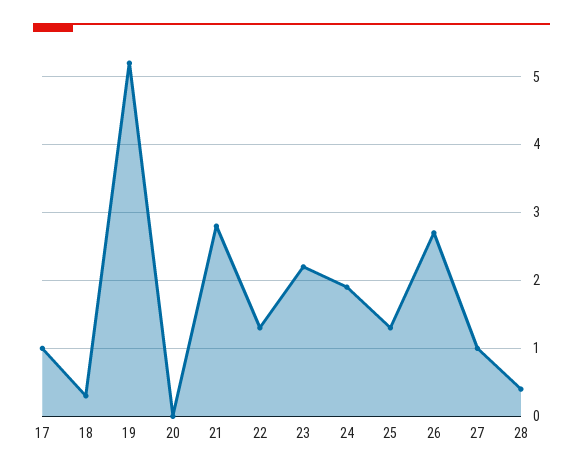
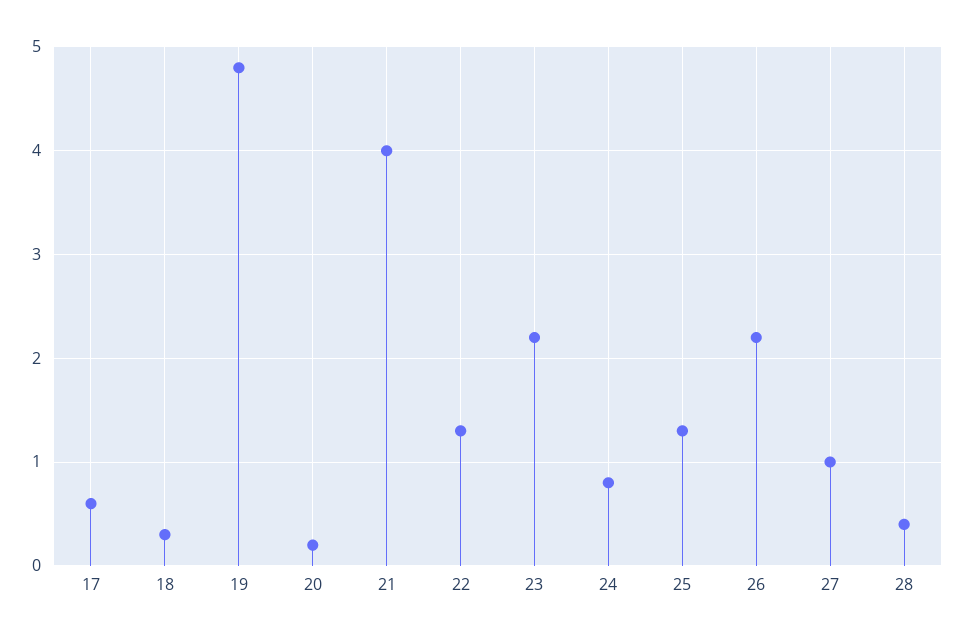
17: 1 -> 0.6
19: 5.2 -> 4.8
20: 0 -> 0.2
21: 2.8 -> 4
24: 1.9 -> 0.8
26: 2.7 -> 2.2

